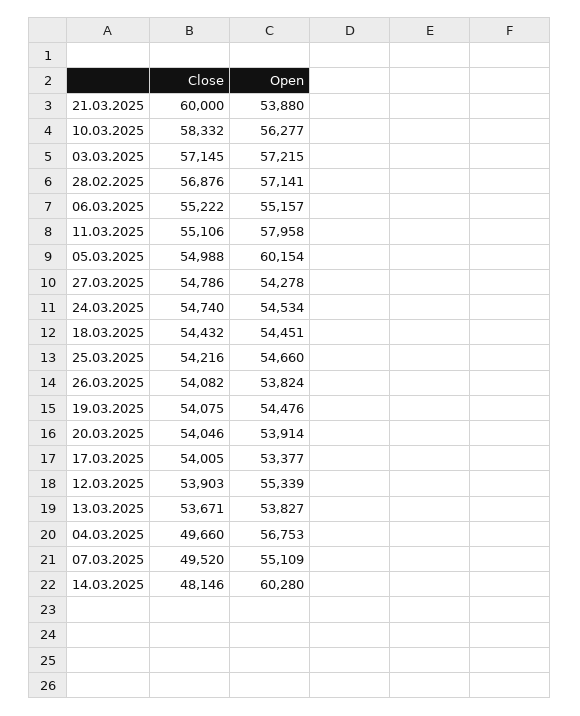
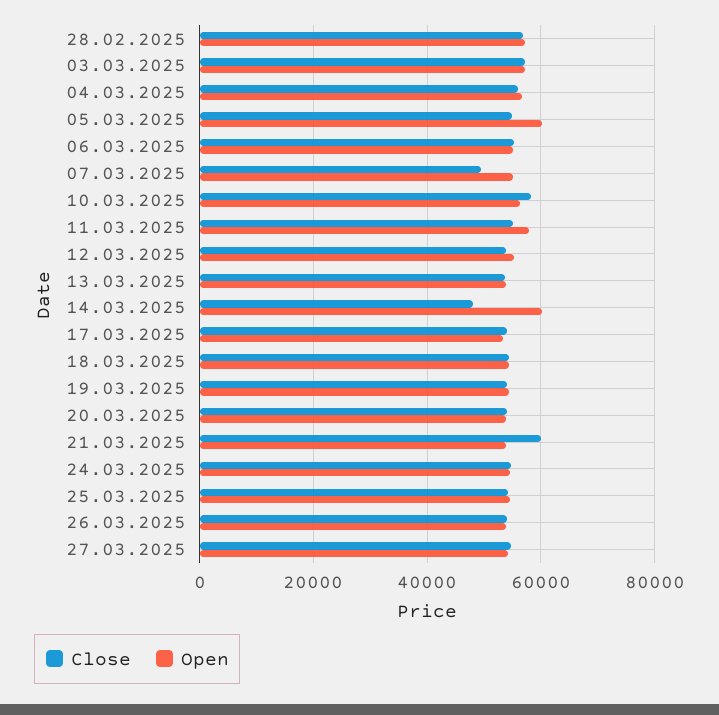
Close, 04.03.2025: 49660 -> 56000

